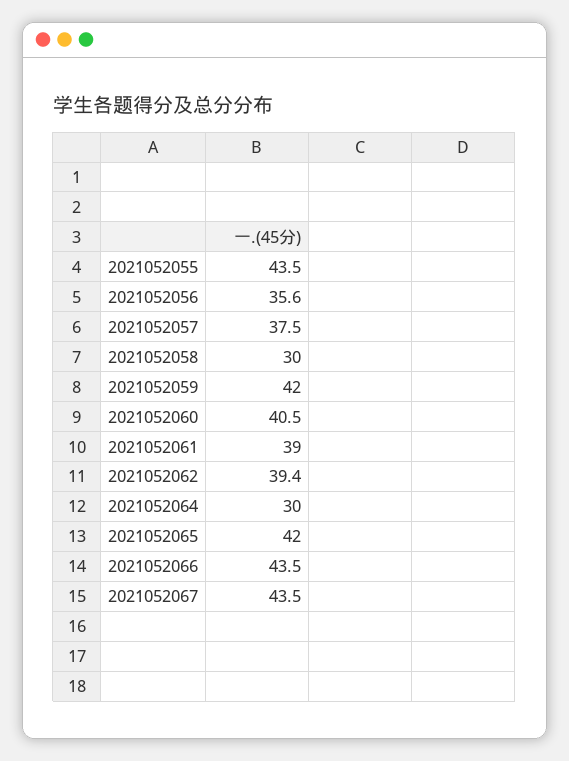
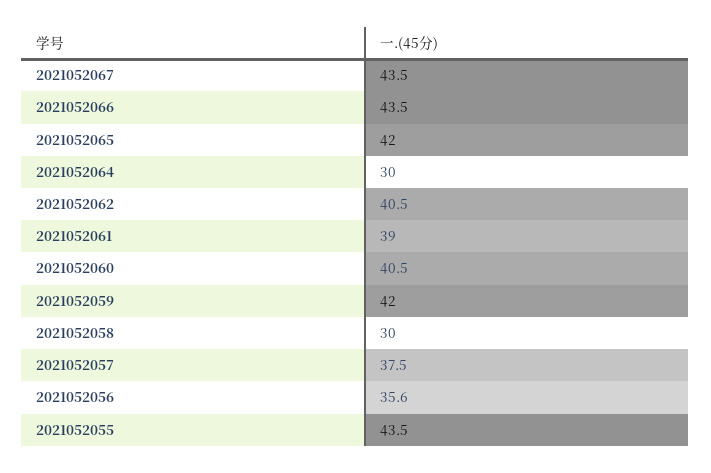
2021052062: 39.4 -> 40.5

